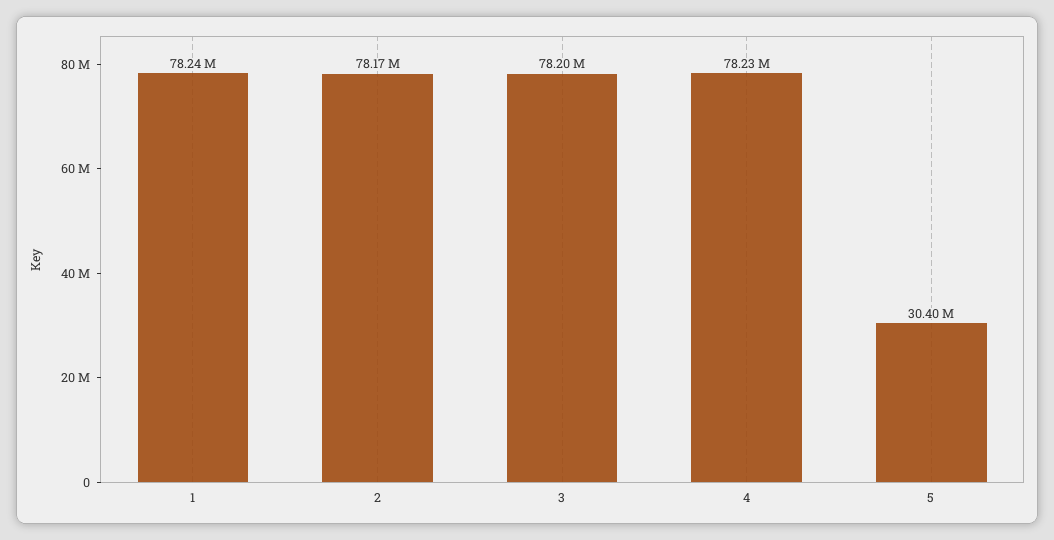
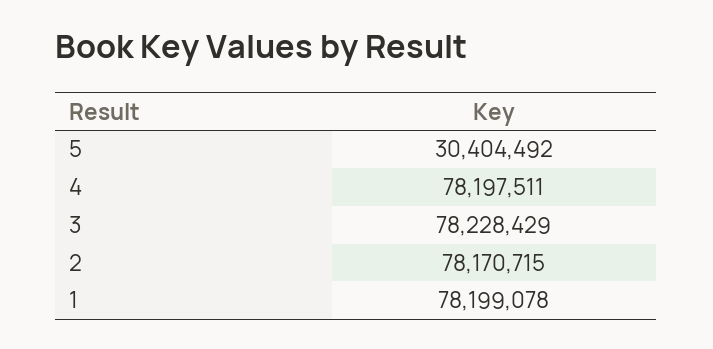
1: 78240000 -> 78199078
3: 78200000 -> 78228429
4: 78230000 -> 78197511

